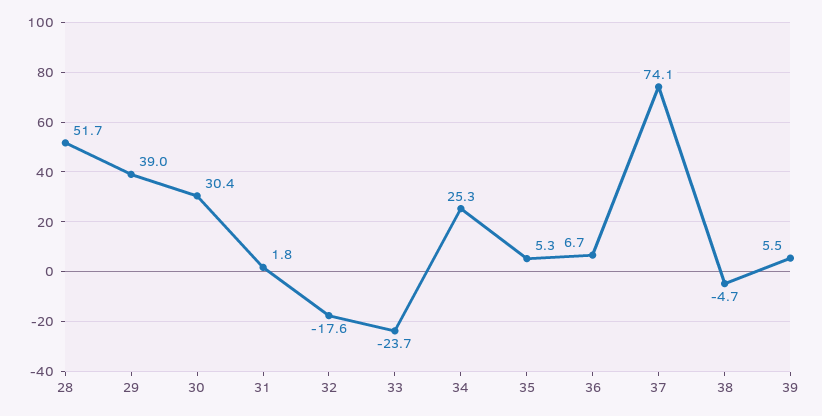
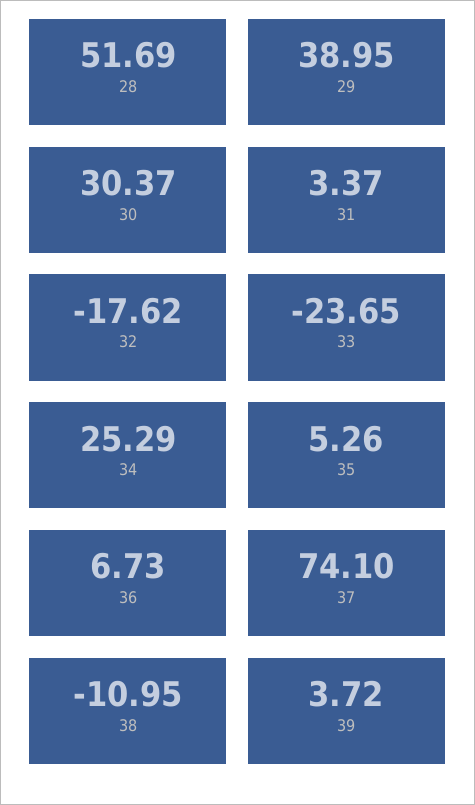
31: 1.8 -> 3.37
38: -4.7 -> -10.95
39: 5.5 -> 3.72

